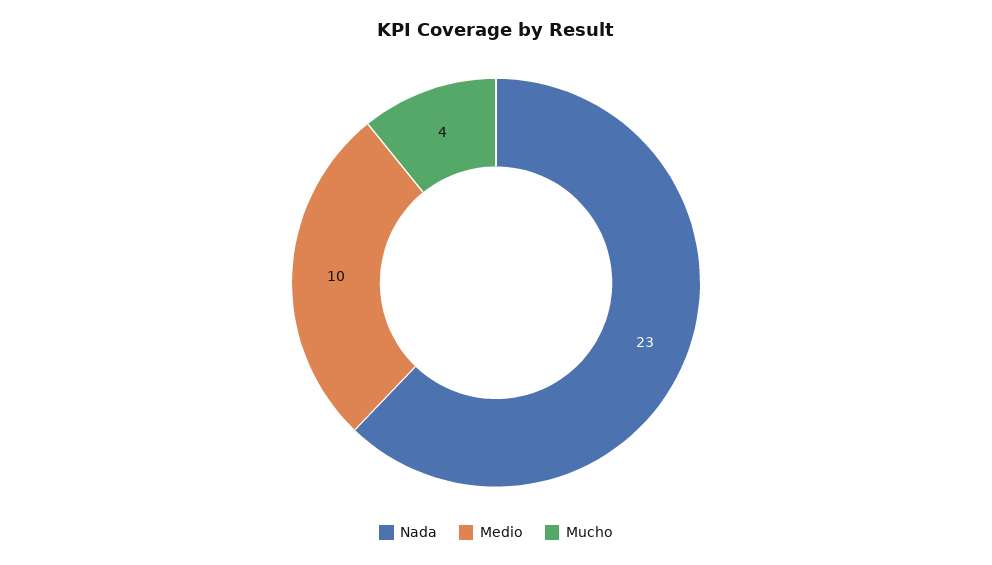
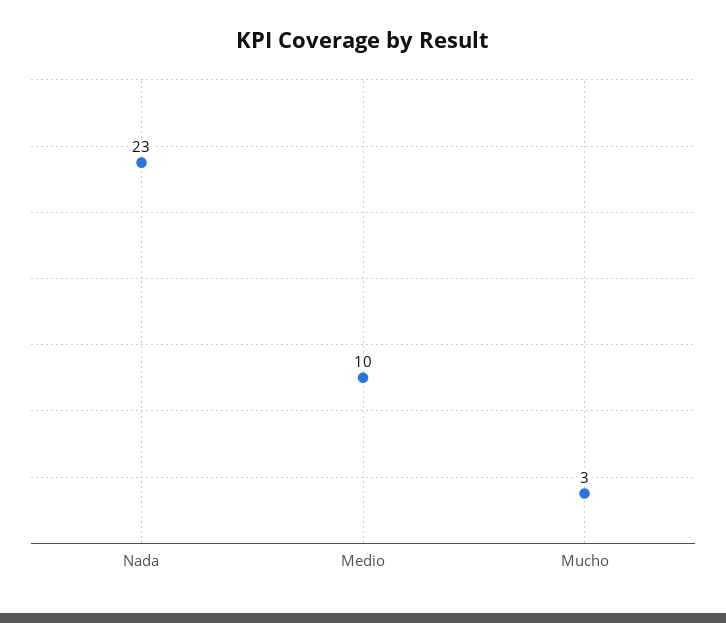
Mucho: 4 -> 3

